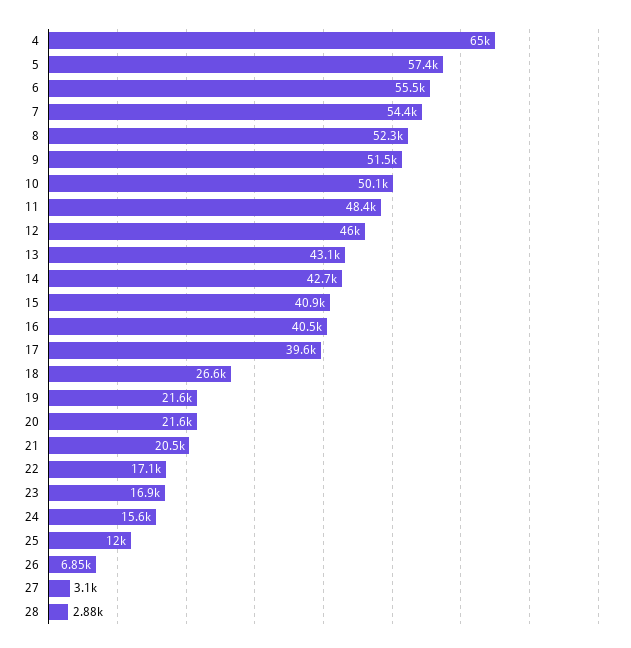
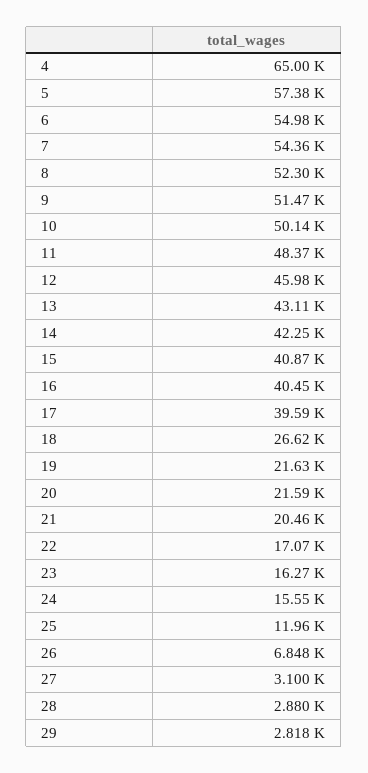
6: 55500 -> 54980
14: 42700 -> 42250
23: 16900 -> 16270
29: none -> 2818

